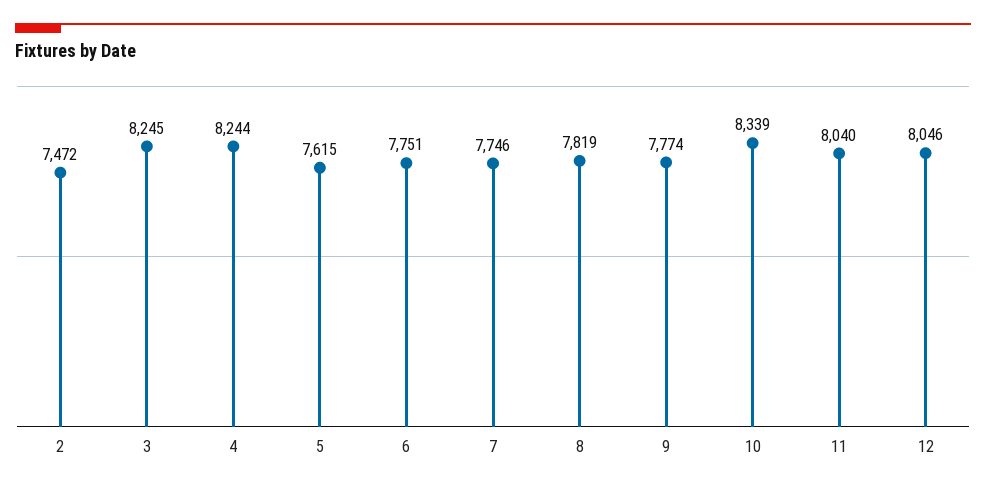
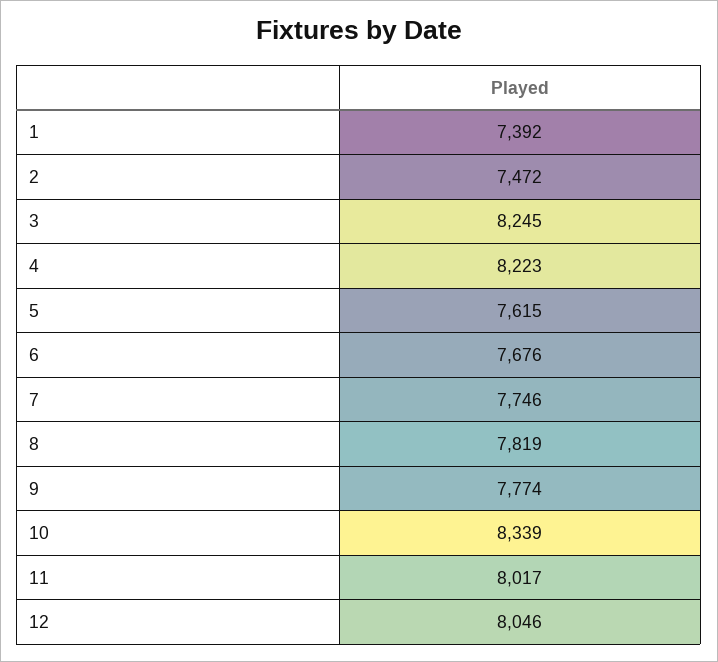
4: 8244 -> 8223
6: 7751 -> 7676
11: 8040 -> 8017
1: none -> 7392

